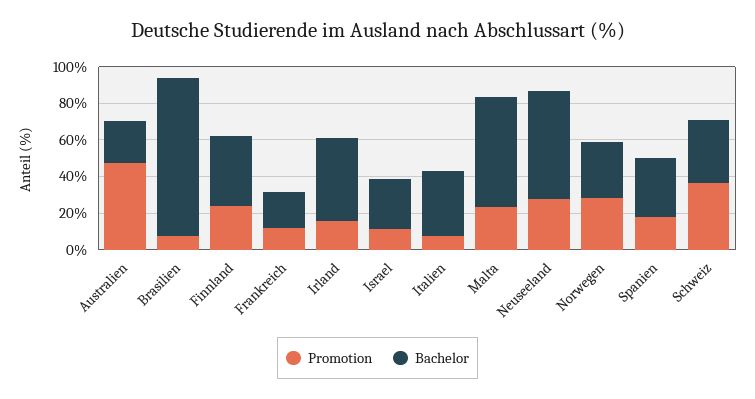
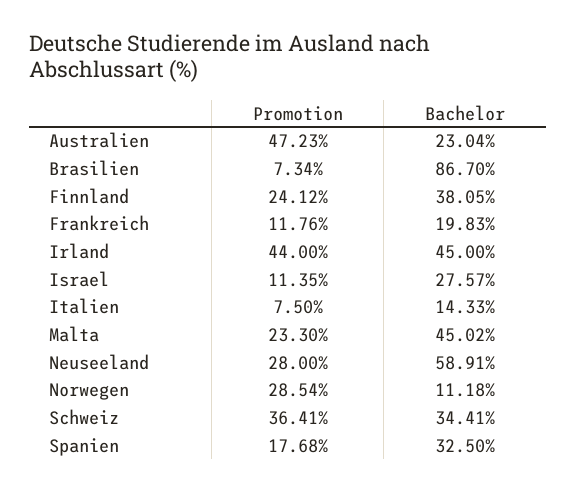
Promotion, Irland: 15 -> 44
Bachelor, Italien: 35 -> 14.33
Bachelor, Malta: 60 -> 45.02
Bachelor, Norwegen: 30 -> 11.18

